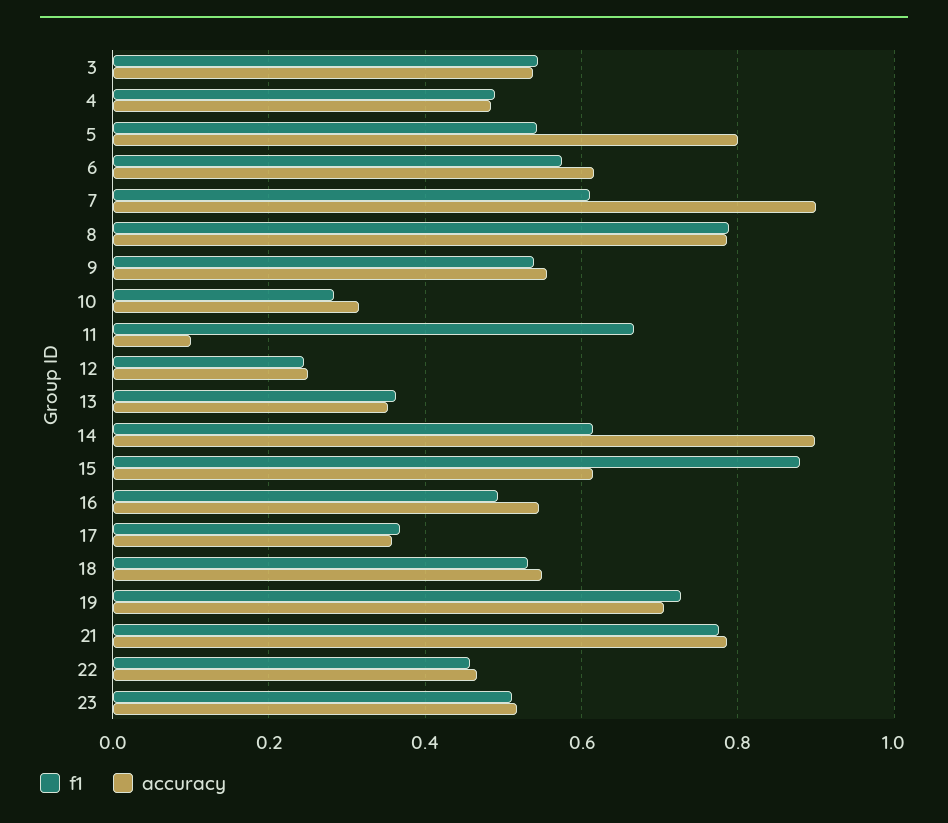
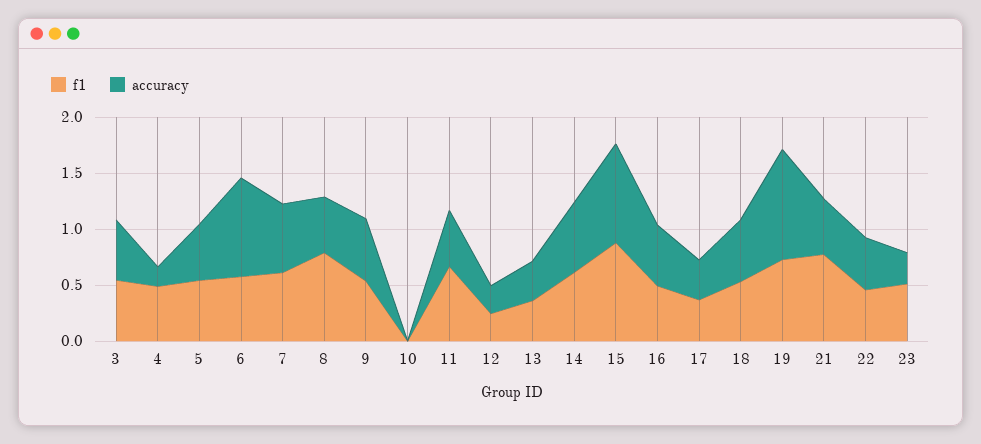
accuracy, 4: 0.48 -> 0.2
accuracy, 5: 0.8 -> 0.5
accuracy, 6: 0.62 -> 0.9
accuracy, 7: 0.9 -> 0.6
accuracy, 8: 0.78 -> 0.5
f1, 10: 0.28 -> 0
accuracy, 10: 0.32 -> 0
accuracy, 11: 0.1 -> 0.5
accuracy, 14: 0.9 -> 0.6
accuracy, 15: 0.62 -> 0.9
accuracy, 19: 0.7 -> 1
accuracy, 21: 0.78 -> 0.5
accuracy, 23: 0.52 -> 0.3

